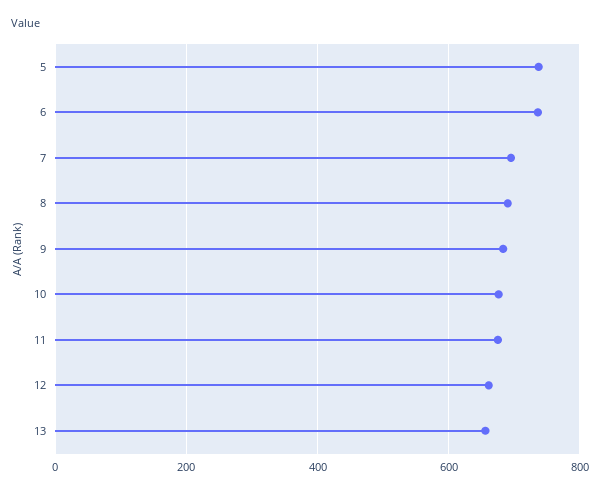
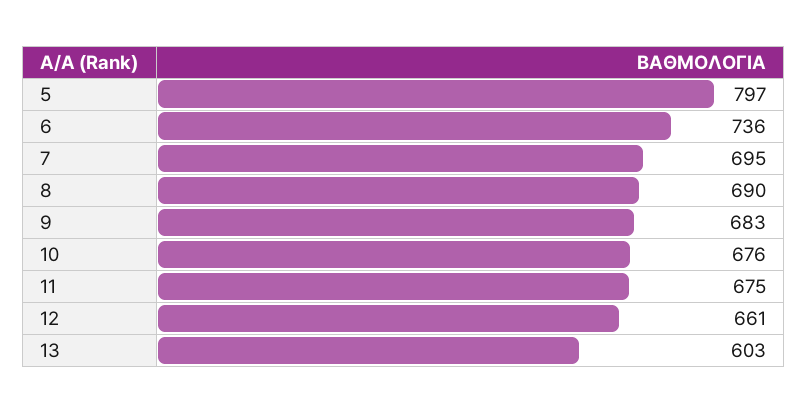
5: 740 -> 797
13: 660 -> 603

